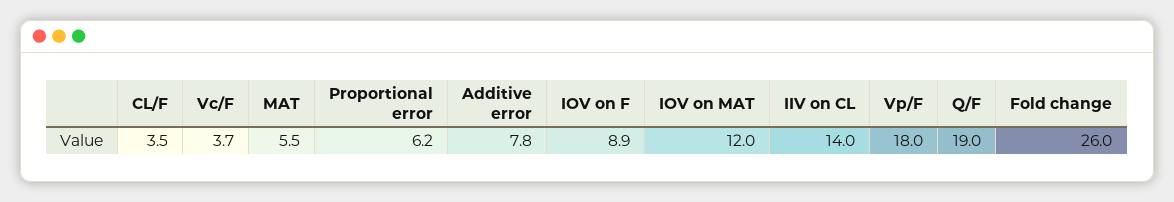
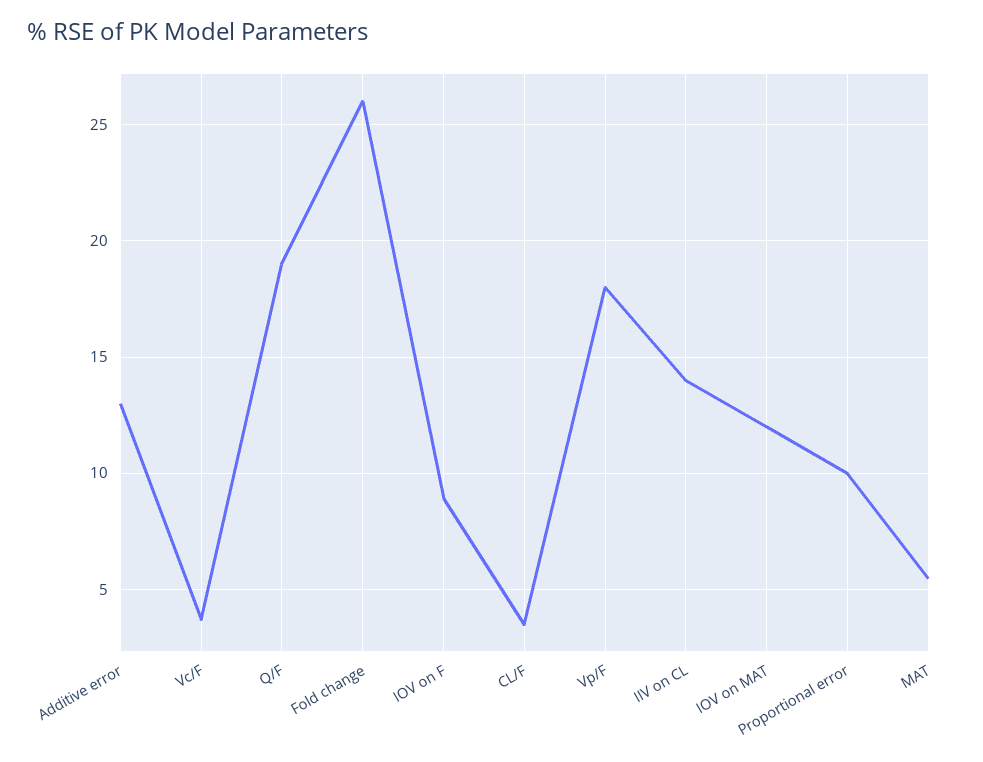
Proportional error: 6.2 -> 10
Additive error: 7.8 -> 13

